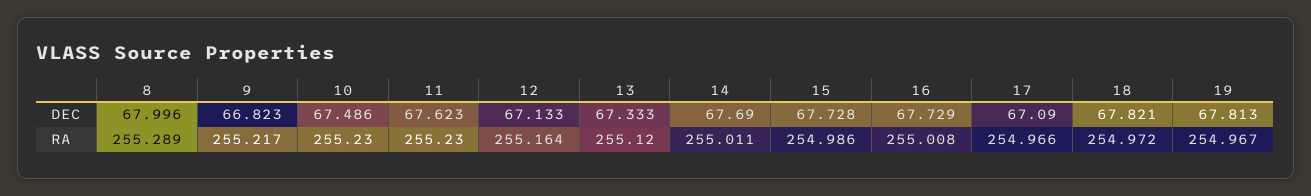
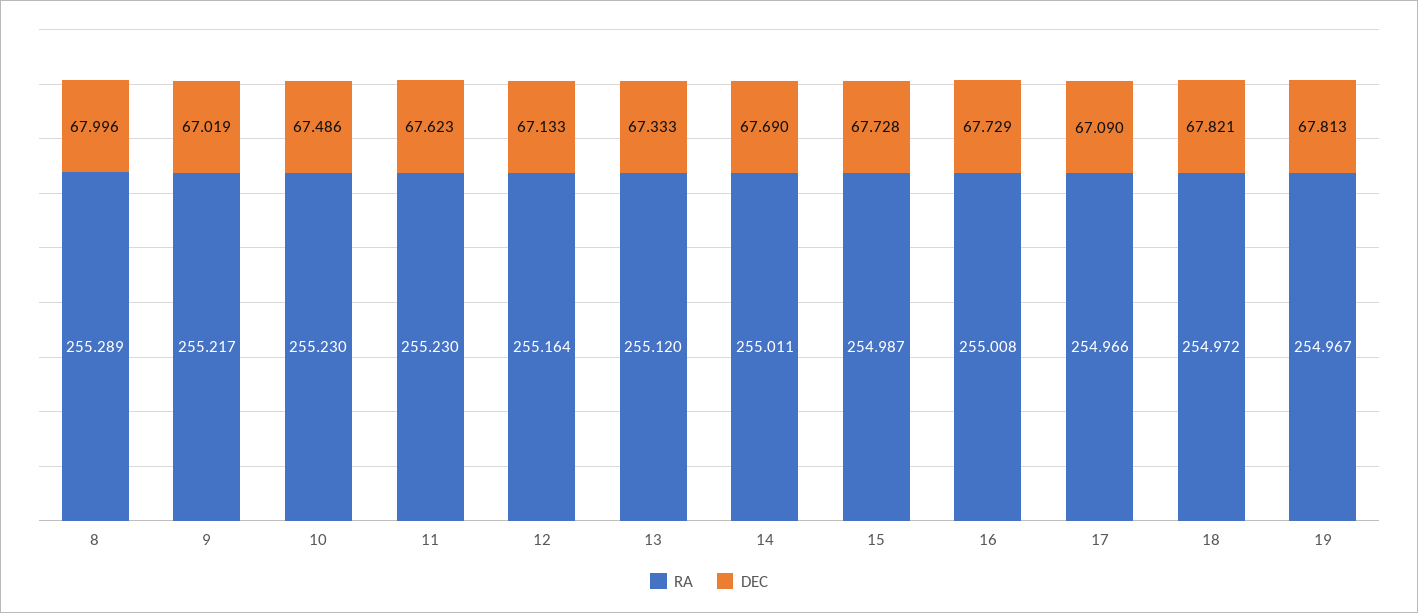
DEC, 9: 66.823 -> 67.019
RA, 15: 254.986 -> 254.987

